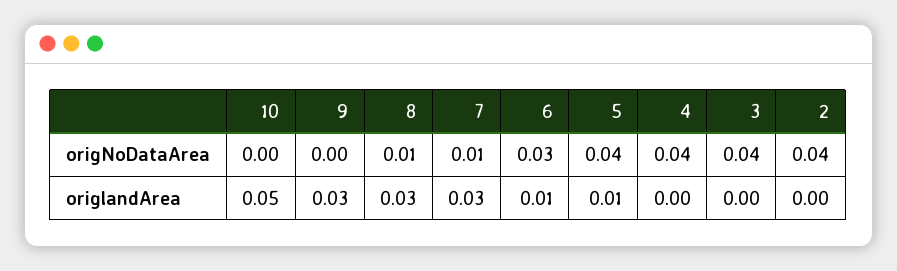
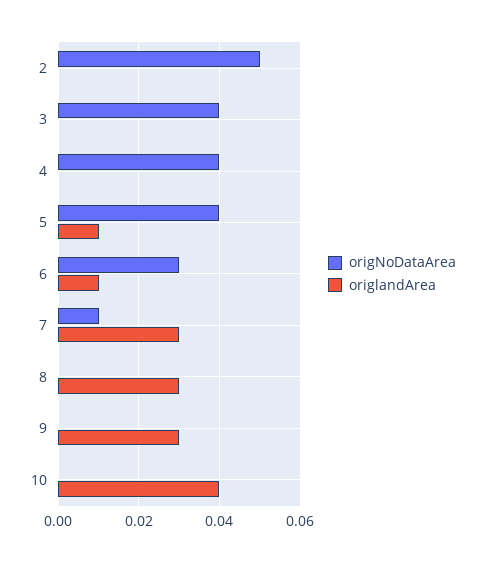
origNoDataArea, 8: 0.01 -> 0
origNoDataArea, 2: 0.04 -> 0.05
origlandArea, 10: 0.05 -> 0.04

